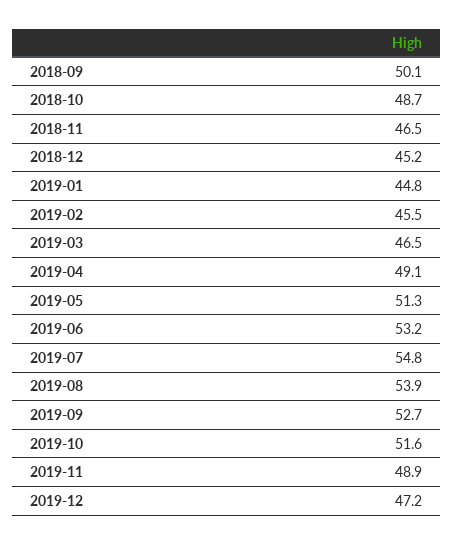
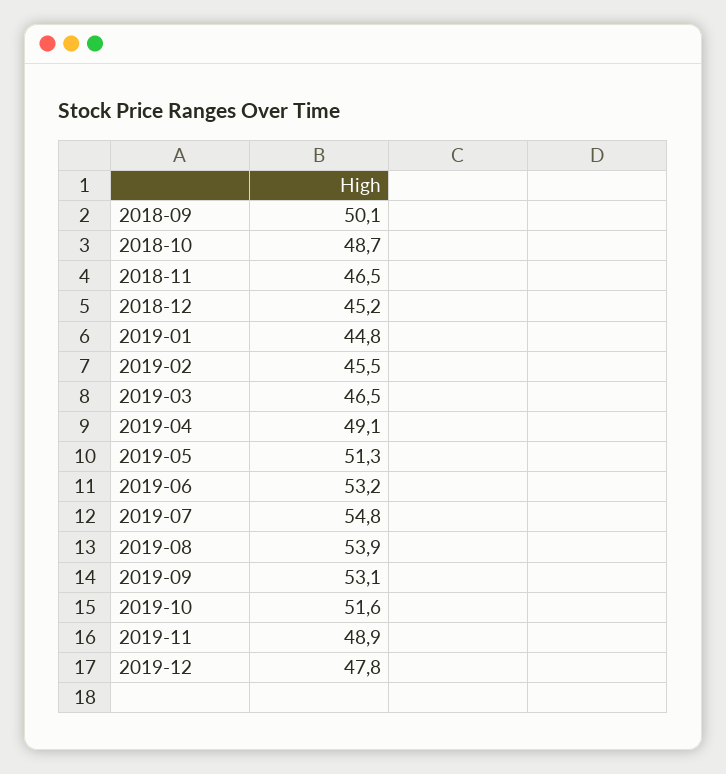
2019-09: 52.7 -> 53.1
2019-12: 47.2 -> 47.8

